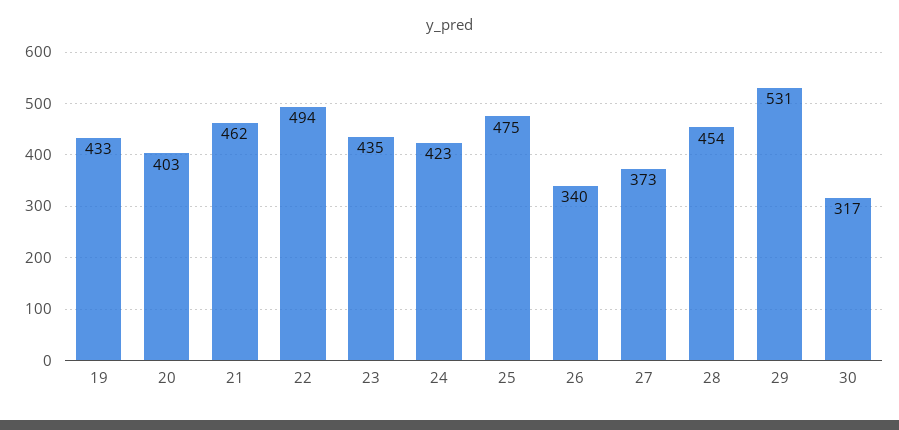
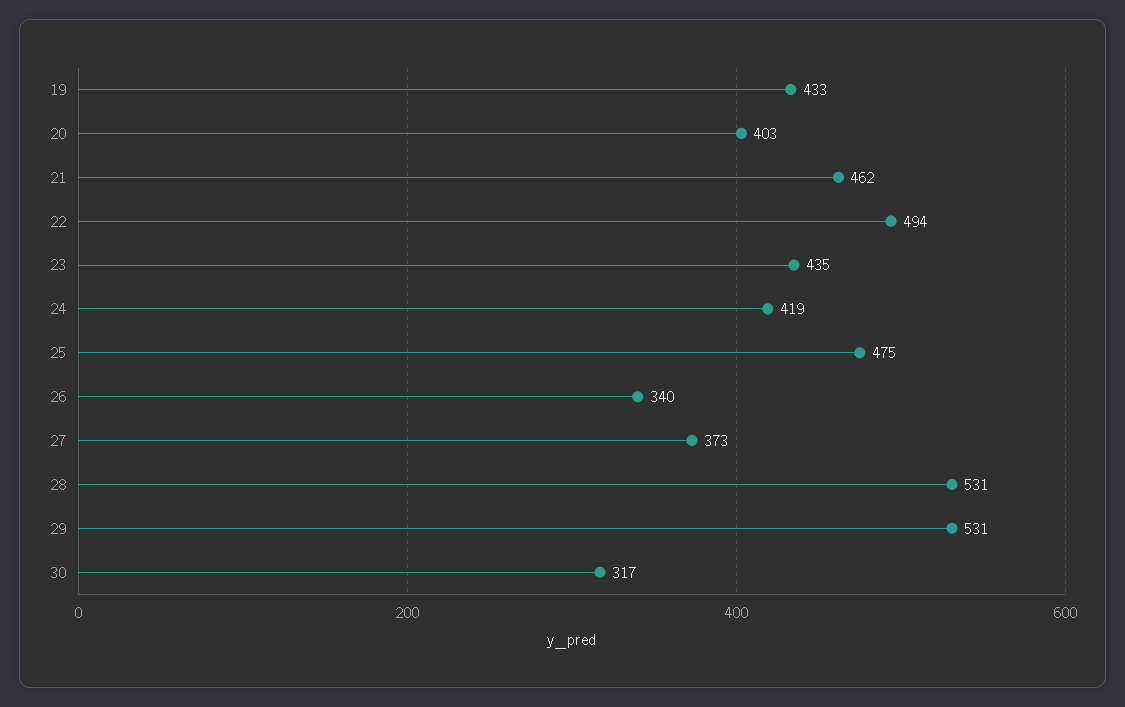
24: 423 -> 419
28: 454 -> 531

